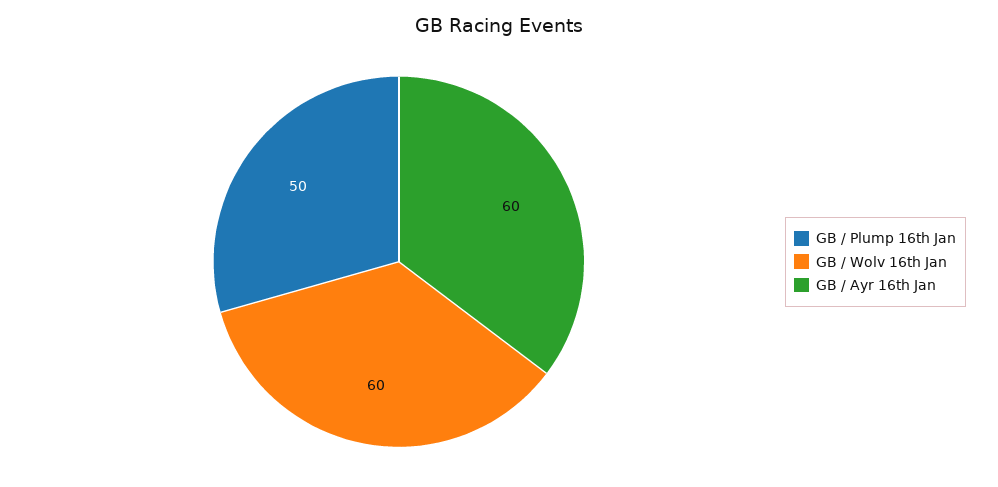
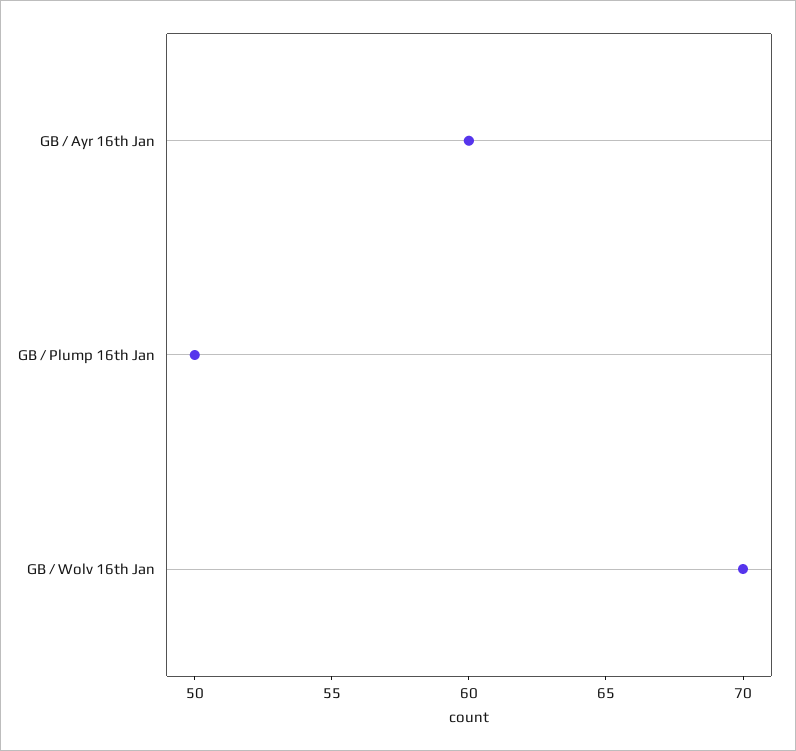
GB / Wolv 16th Jan: 60 -> 70

